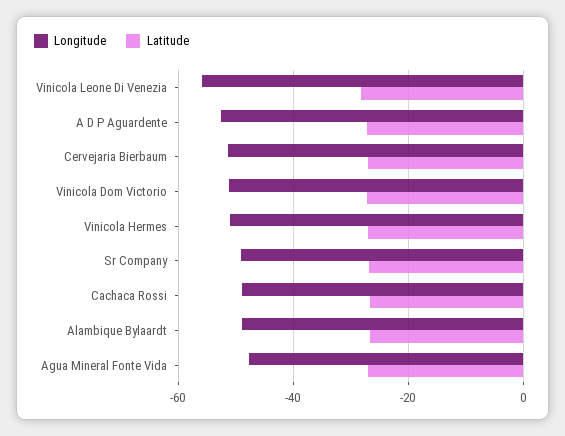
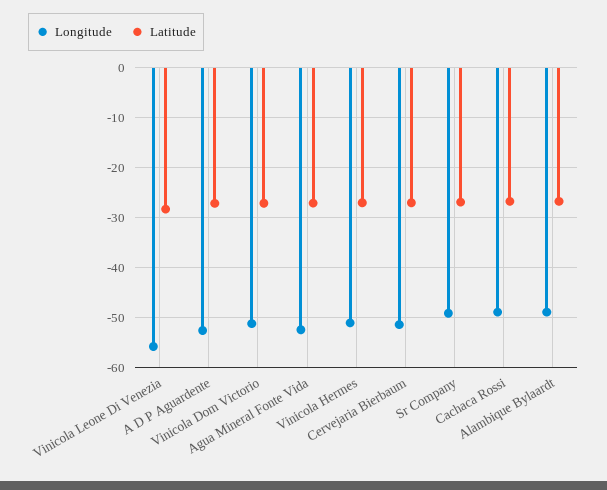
Longitude, Agua Mineral Fonte Vida: -48 -> -52

